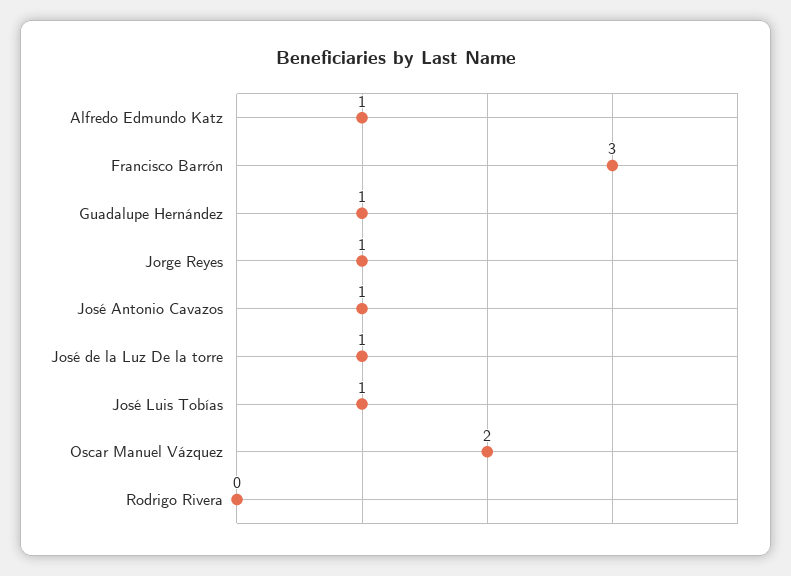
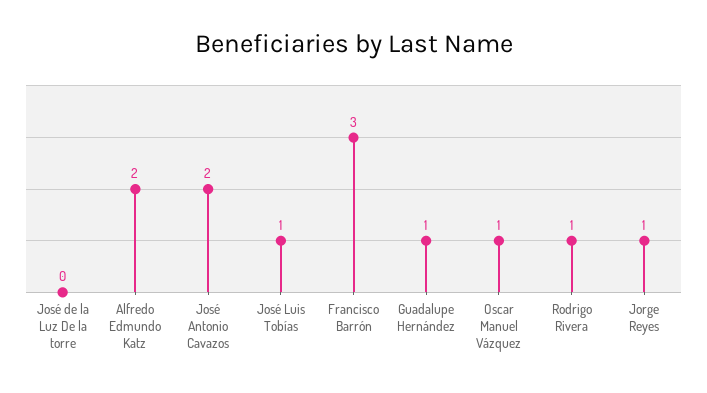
Alfredo Edmundo Katz: 1 -> 2
José Antonio Cavazos: 1 -> 2
José de la Luz De la torre: 1 -> 0
Oscar Manuel Vázquez: 2 -> 1
Rodrigo Rivera: 0 -> 1

